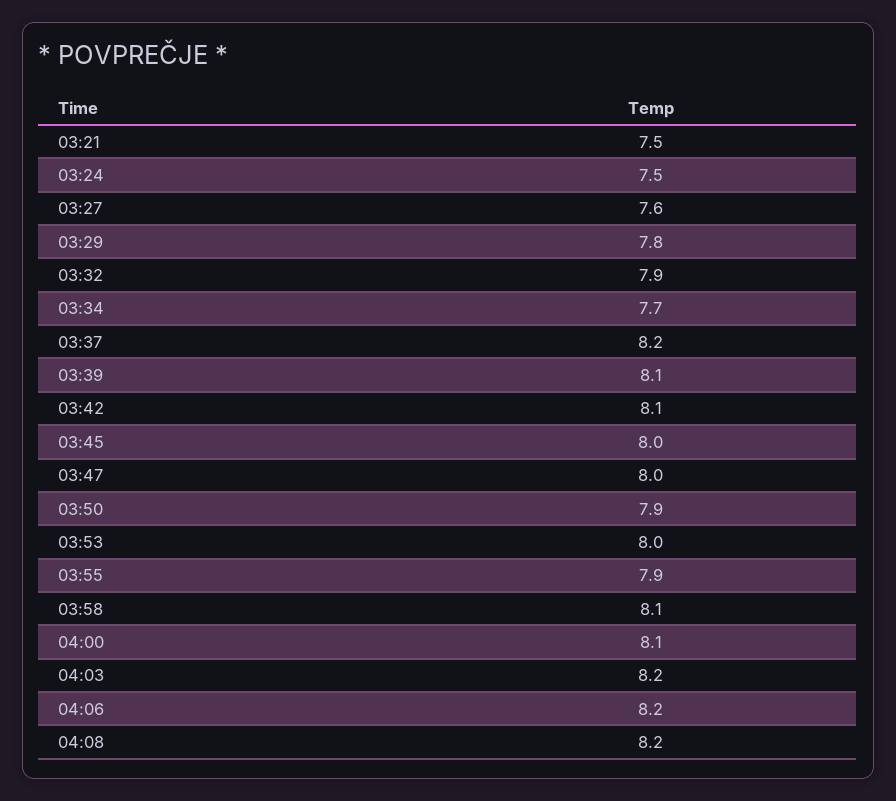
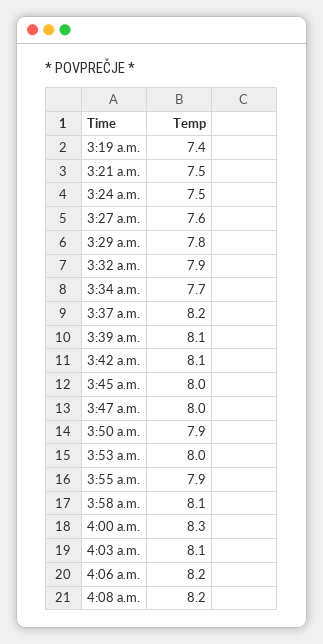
04:00: 8.1 -> 8.3
04:03: 8.2 -> 8.1
3:19 a.m.: none -> 7.4

